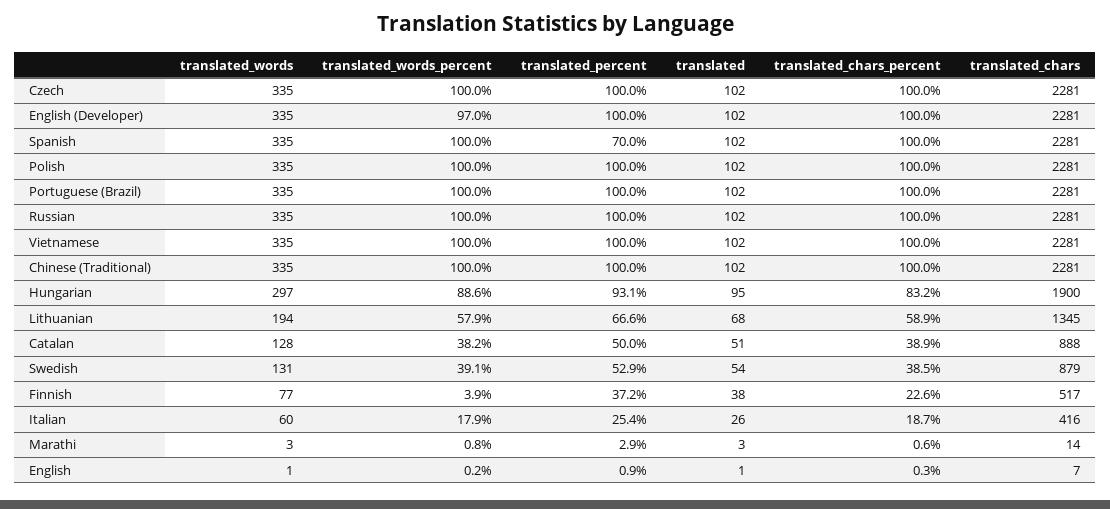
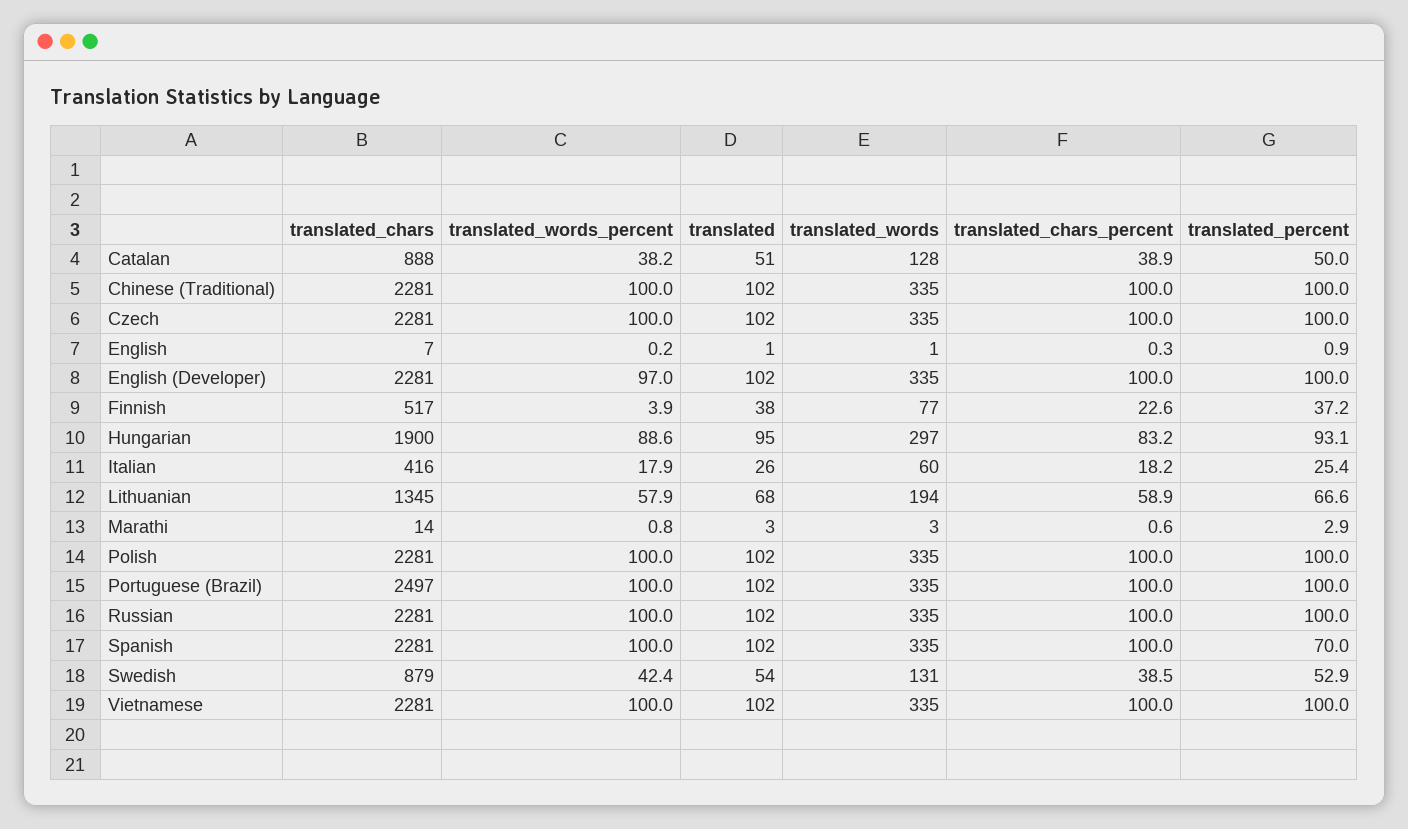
translated_chars, Portuguese (Brazil): 2281 -> 2497
translated_words_percent, Swedish: 39.1 -> 42.4
translated_chars_percent, Italian: 18.7 -> 18.2

